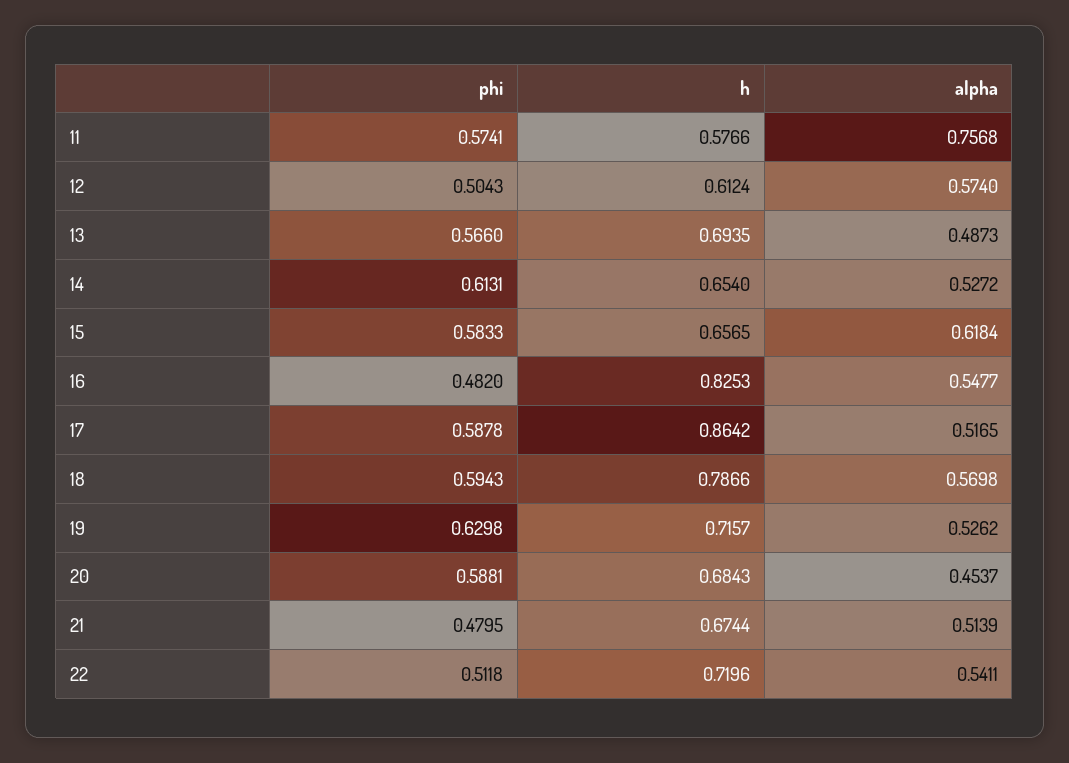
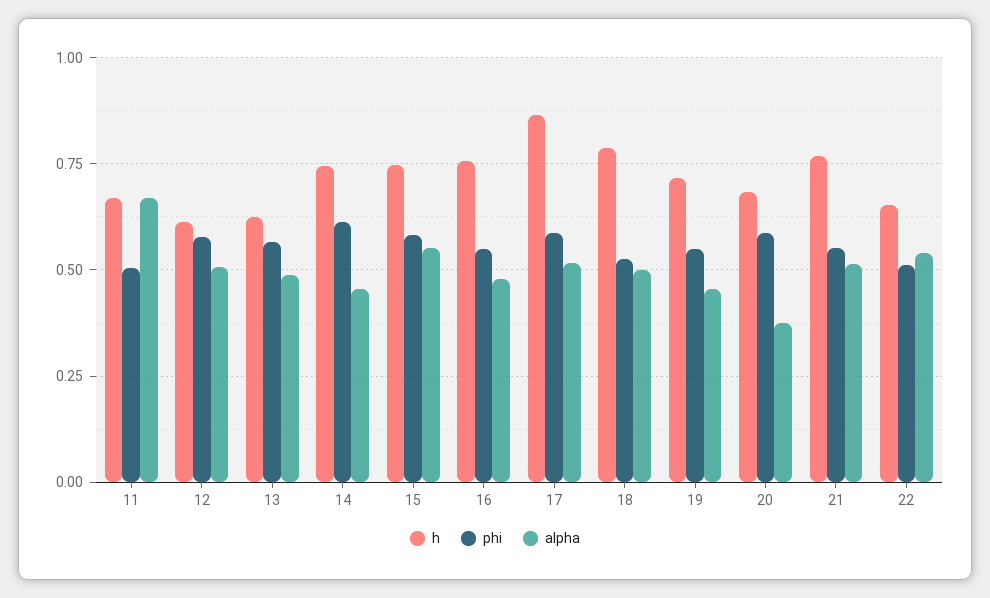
phi, 11: 0.5741 -> 0.5
h, 11: 0.5766 -> 0.675
alpha, 11: 0.7568 -> 0.675
phi, 12: 0.5043 -> 0.575
alpha, 12: 0.574 -> 0.5
h, 13: 0.6935 -> 0.625
h, 14: 0.654 -> 0.75
alpha, 14: 0.5272 -> 0.45
h, 15: 0.6565 -> 0.75
alpha, 15: 0.6184 -> 0.55
phi, 16: 0.482 -> 0.55
h, 16: 0.8253 -> 0.75
alpha, 16: 0.5477 -> 0.475
phi, 18: 0.5943 -> 0.525
alpha, 18: 0.5698 -> 0.5
phi, 19: 0.6298 -> 0.55
alpha, 19: 0.5262 -> 0.45
alpha, 20: 0.4537 -> 0.375
phi, 21: 0.4795 -> 0.55
h, 21: 0.6744 -> 0.775
h, 22: 0.7196 -> 0.65

